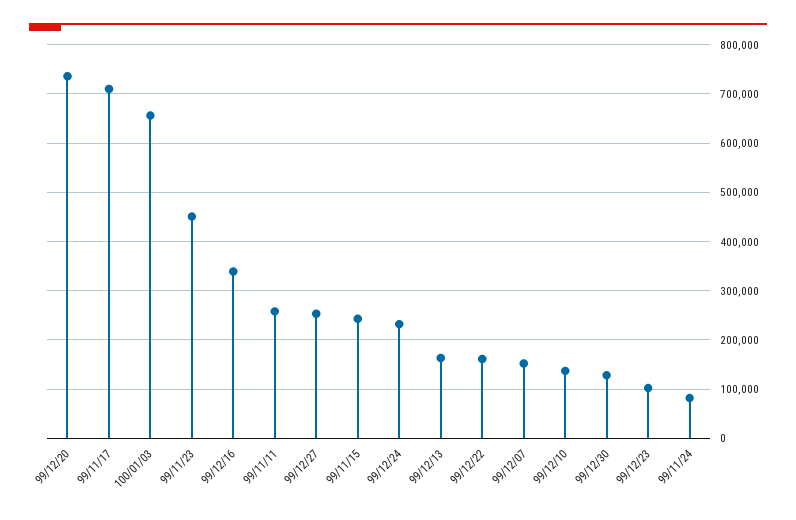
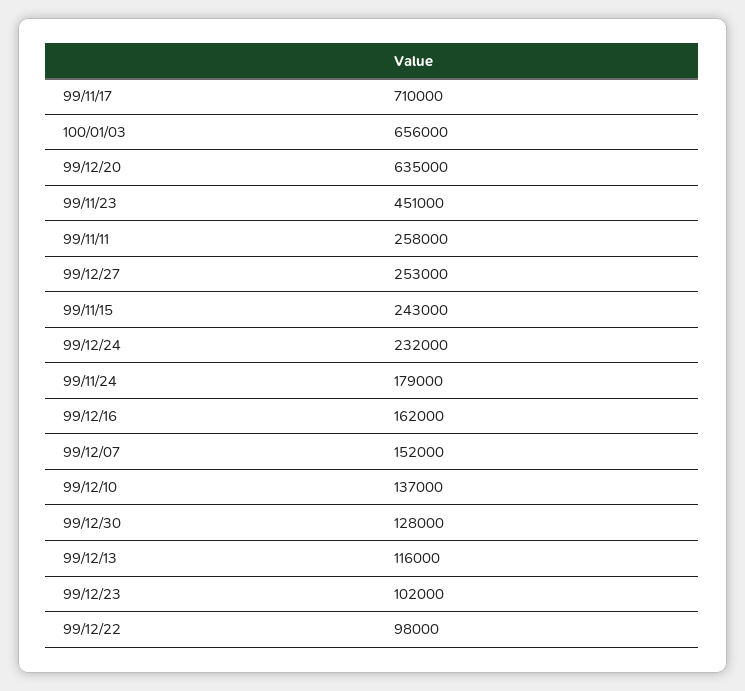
99/12/20: 740000 -> 635000
99/12/16: 340000 -> 162000
99/12/13: 160000 -> 116000
99/12/22: 160000 -> 98000
99/11/24: 80000 -> 179000

